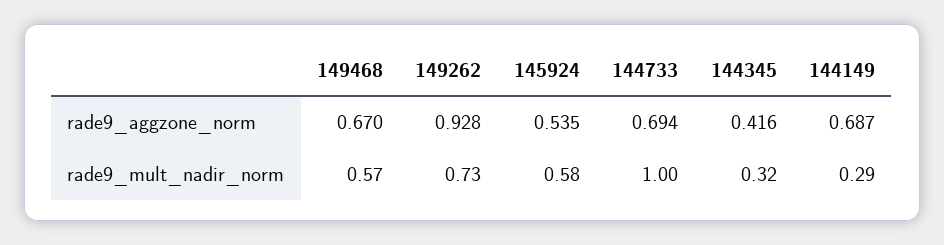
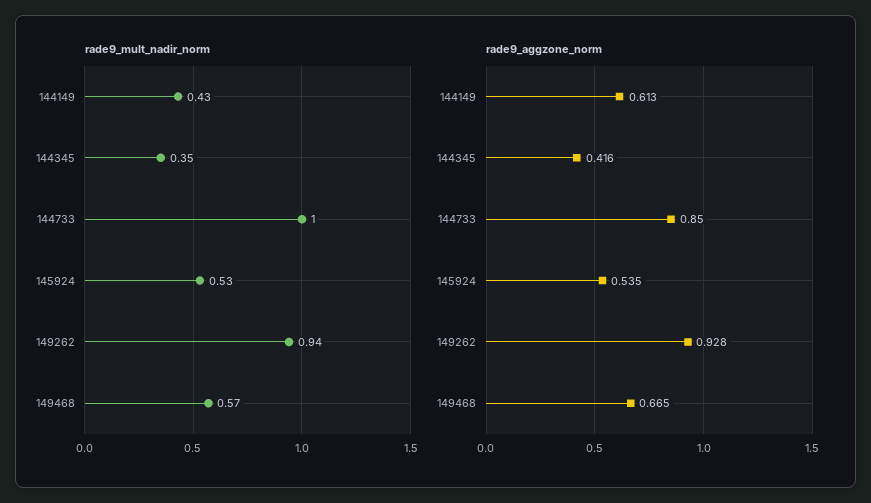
rade9_aggzone_norm, 149468: 0.67 -> 0.665
rade9_aggzone_norm, 144733: 0.694 -> 0.85
rade9_aggzone_norm, 144149: 0.687 -> 0.613
rade9_mult_nadir_norm, 149262: 0.73 -> 0.94
rade9_mult_nadir_norm, 145924: 0.58 -> 0.53
rade9_mult_nadir_norm, 144345: 0.32 -> 0.35
rade9_mult_nadir_norm, 144149: 0.29 -> 0.43

